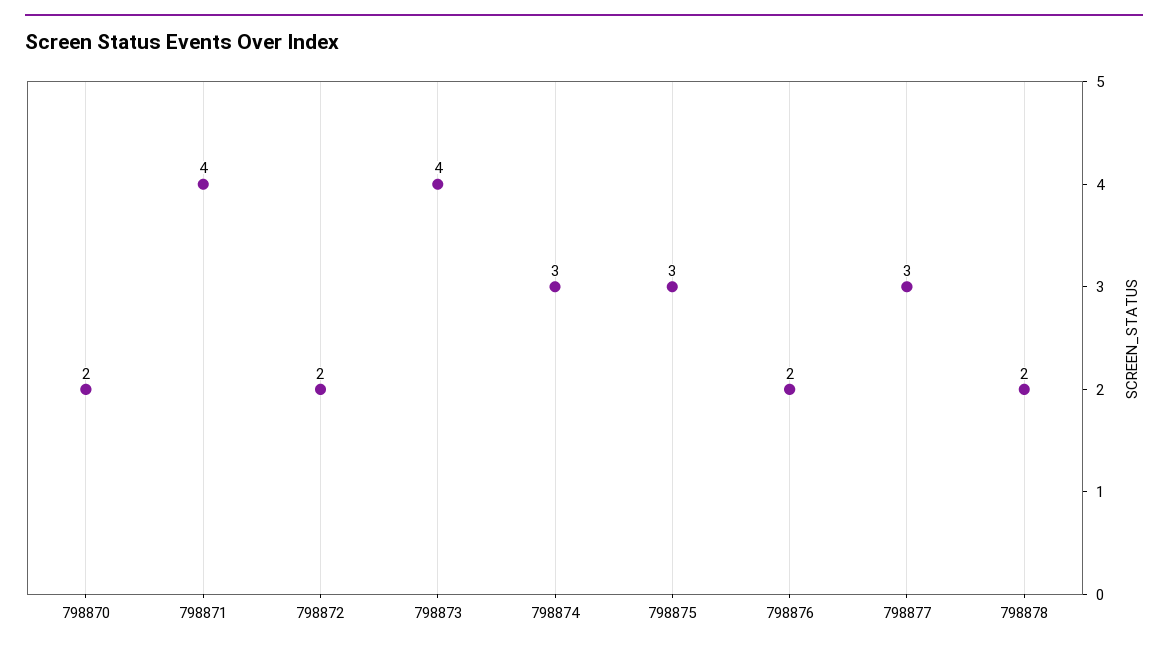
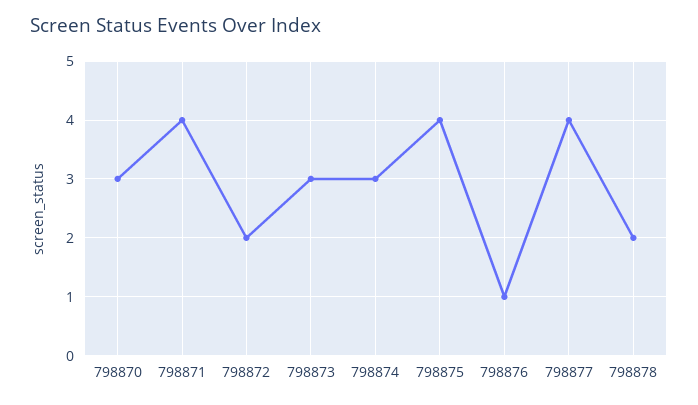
798870: 2 -> 3
798873: 4 -> 3
798875: 3 -> 4
798876: 2 -> 1
798877: 3 -> 4

